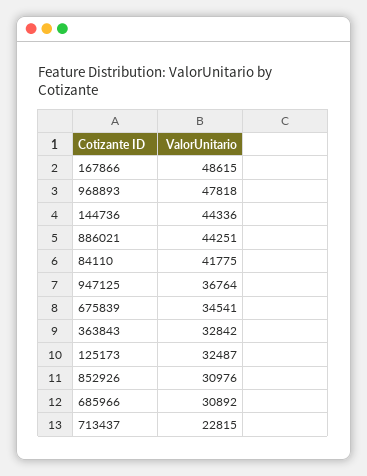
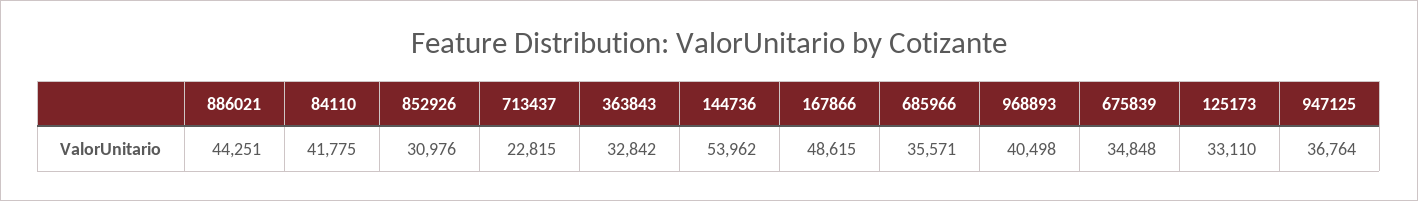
968893: 47818 -> 40498
144736: 44336 -> 53962
675839: 34541 -> 34848
125173: 32487 -> 33110
685966: 30892 -> 35571

